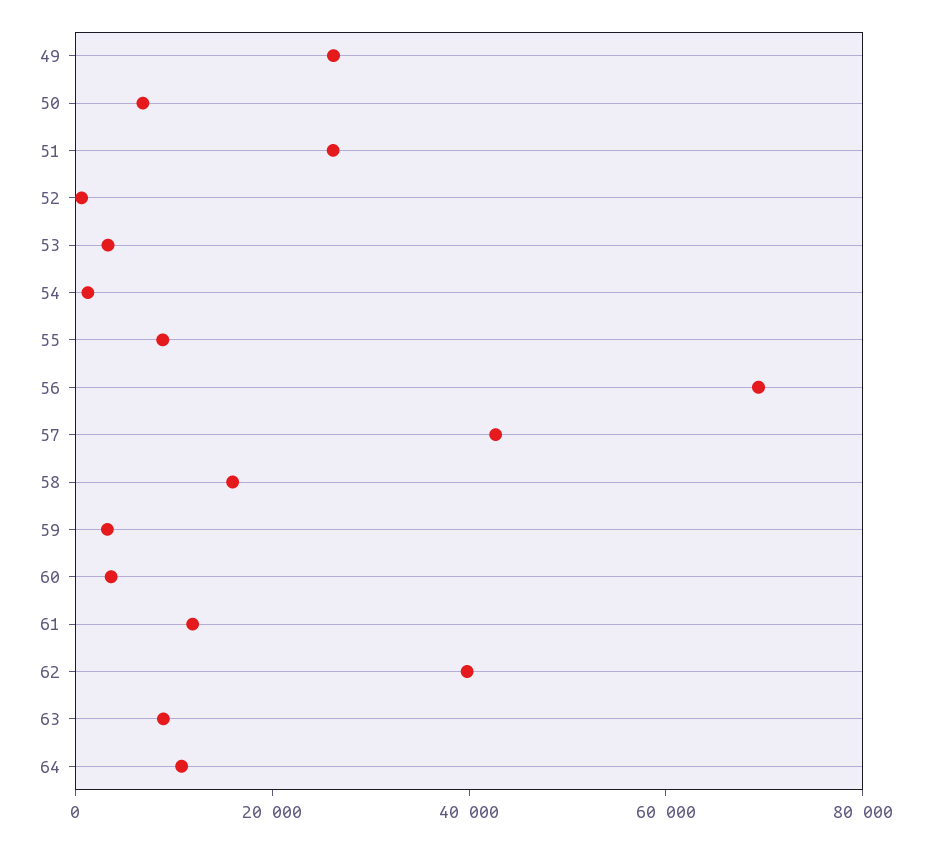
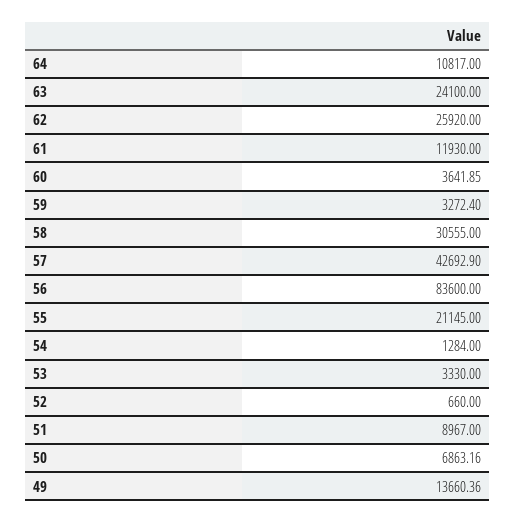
49: 25000 -> 13660.36
51: 25000 -> 8967
55: 10000 -> 21145
56: 70000 -> 83600
58: 15000 -> 30555
62: 40000 -> 25920
63: 10000 -> 24100

